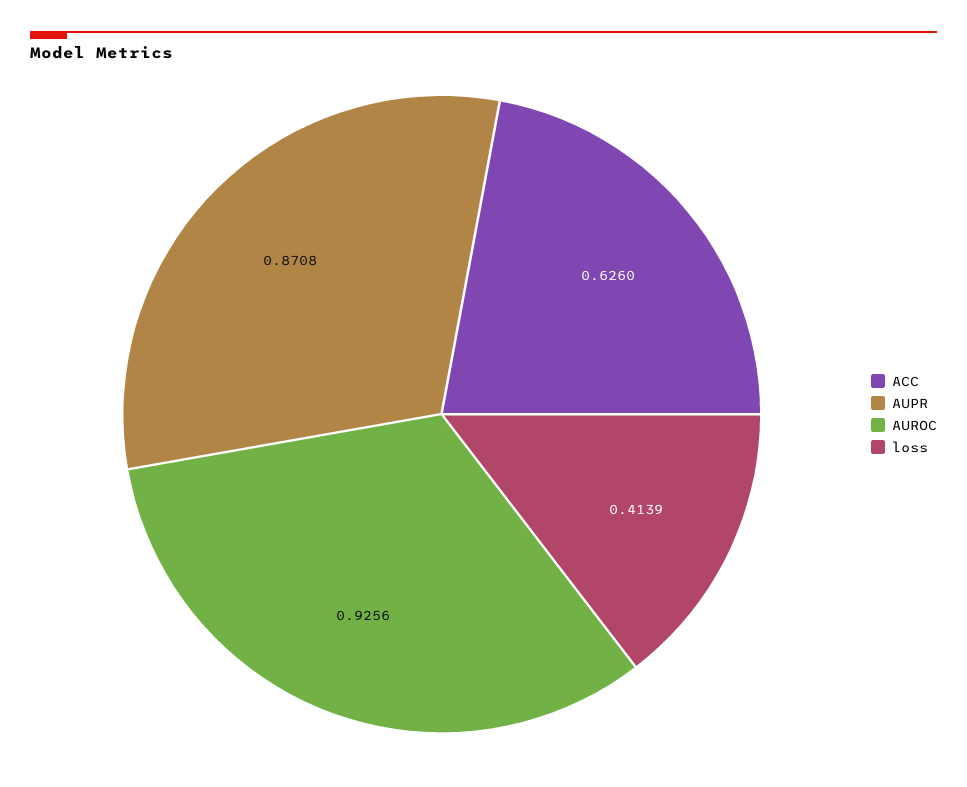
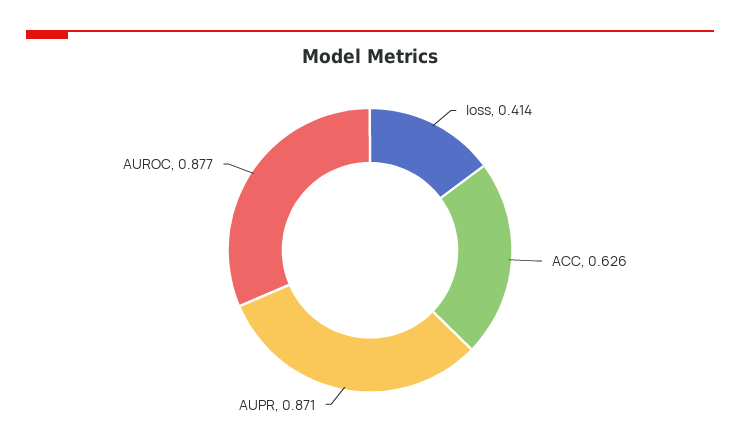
AUROC: 0.9256 -> 0.877

